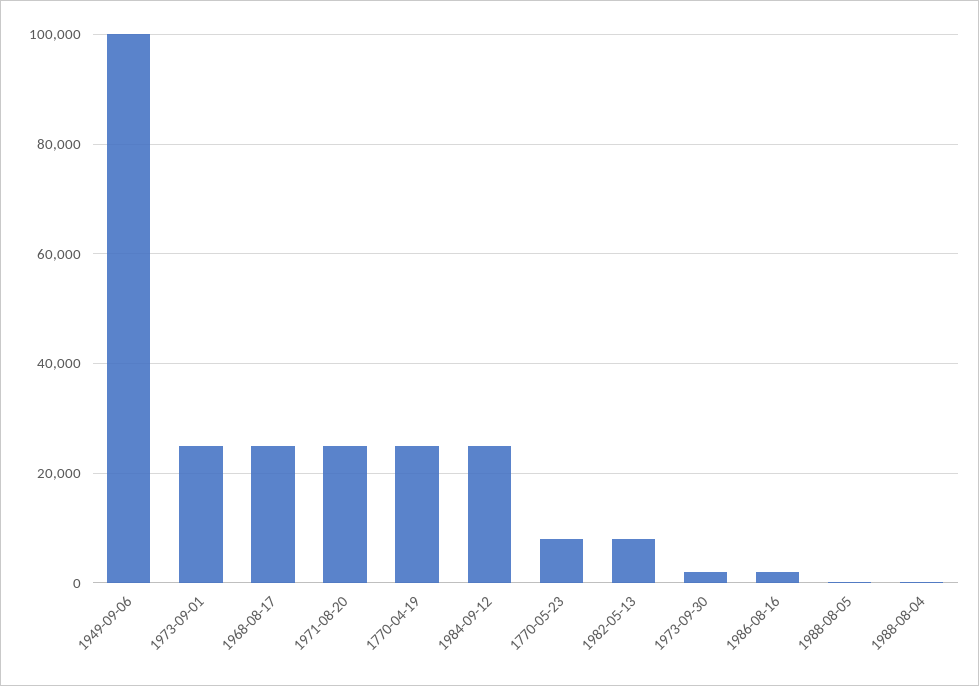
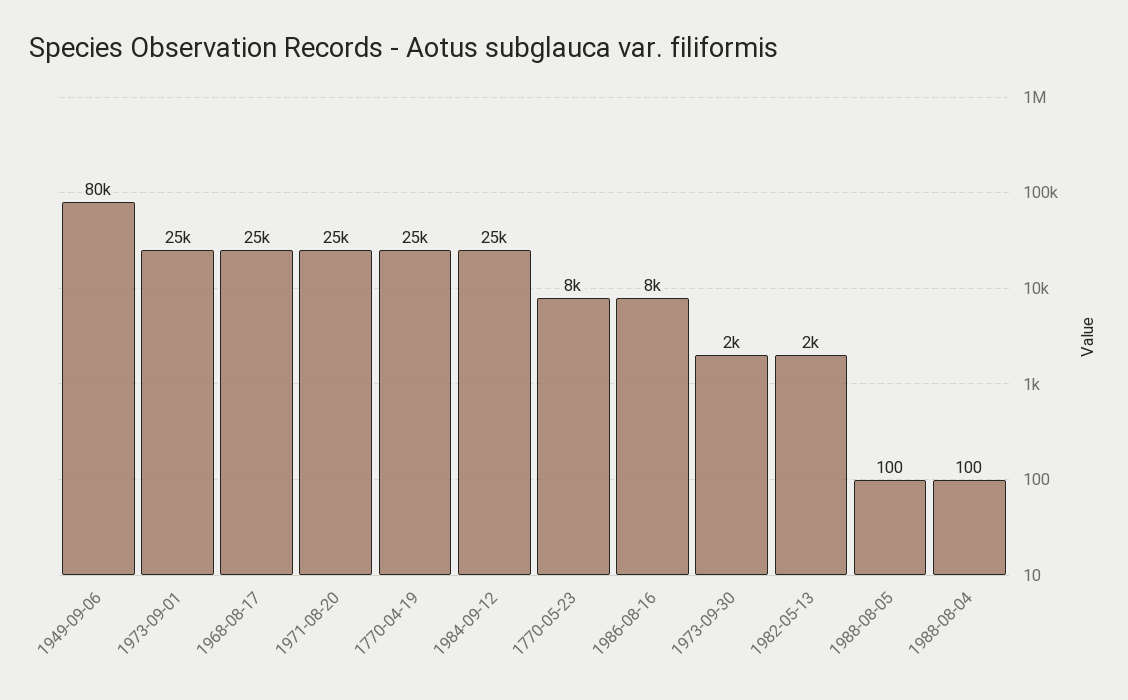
1949-09-06: 100000 -> 80000
1982-05-13: 8000 -> 2000
1986-08-16: 2000 -> 8000

